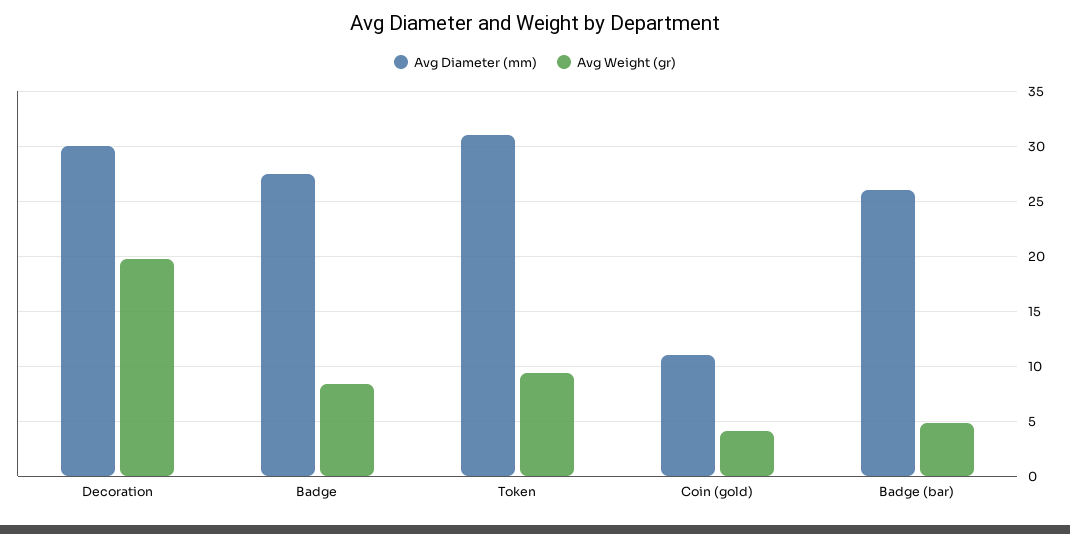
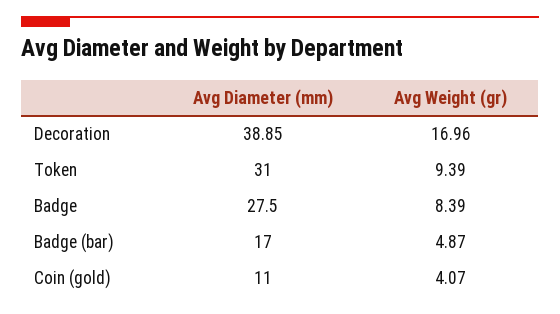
Avg Diameter (mm), Decoration: 30 -> 38.85
Avg Weight (gr), Decoration: 20 -> 16.96
Avg Diameter (mm), Badge (bar): 26 -> 17

